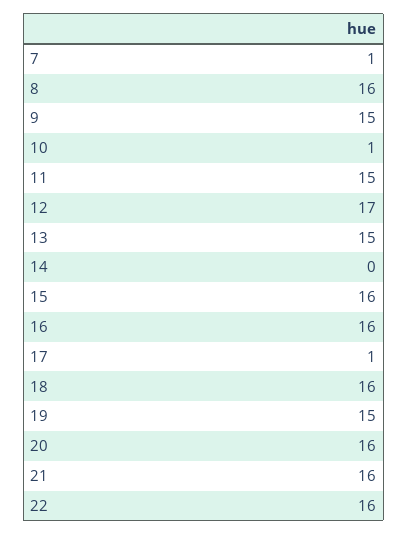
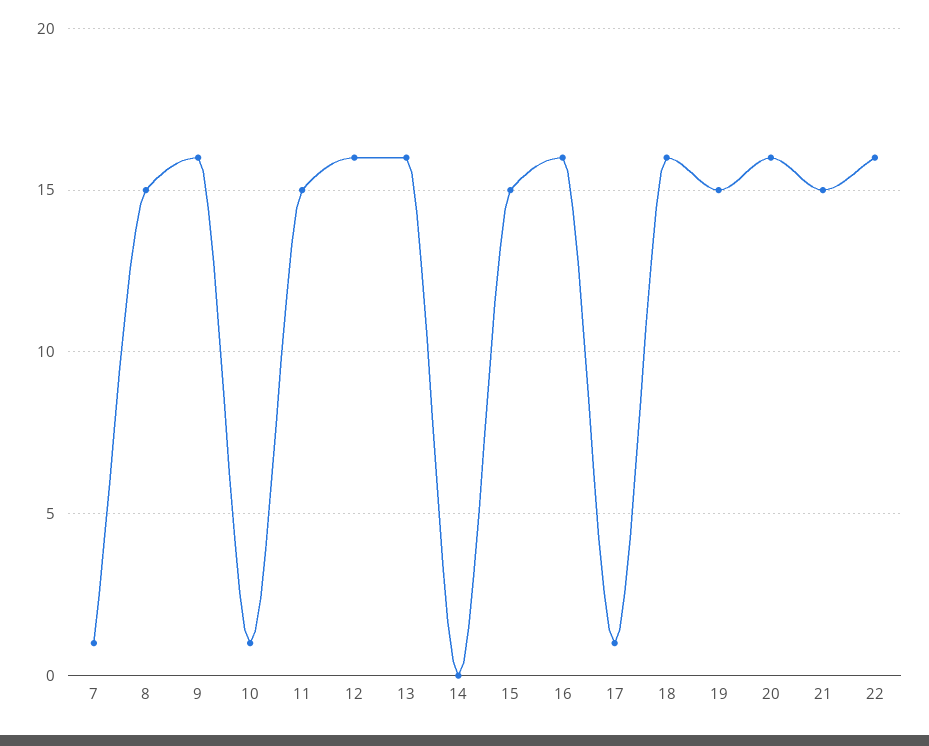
8: 16 -> 15
9: 15 -> 16
12: 17 -> 16
13: 15 -> 16
15: 16 -> 15
21: 16 -> 15

